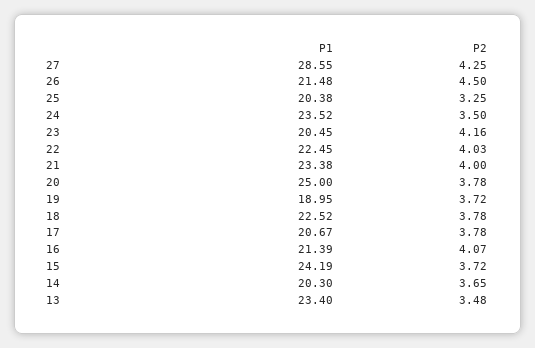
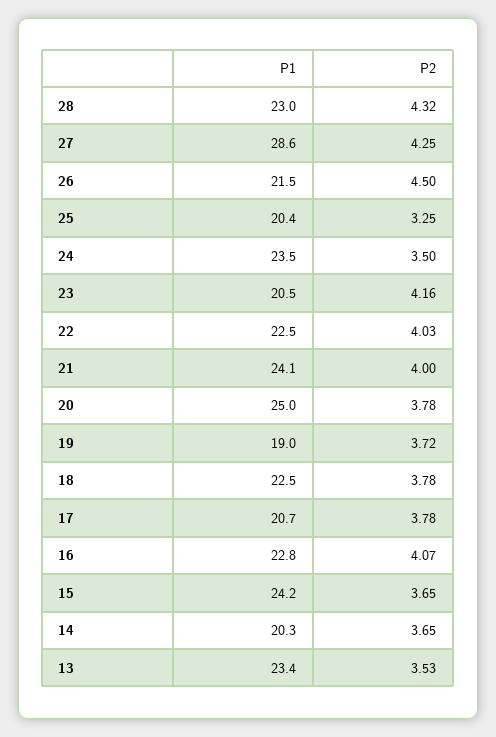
P1, 21: 23.38 -> 24.1
P1, 16: 21.39 -> 22.8
P2, 15: 3.72 -> 3.65
P2, 13: 3.48 -> 3.53
P1, 28: none -> 23
P2, 28: none -> 4.32

